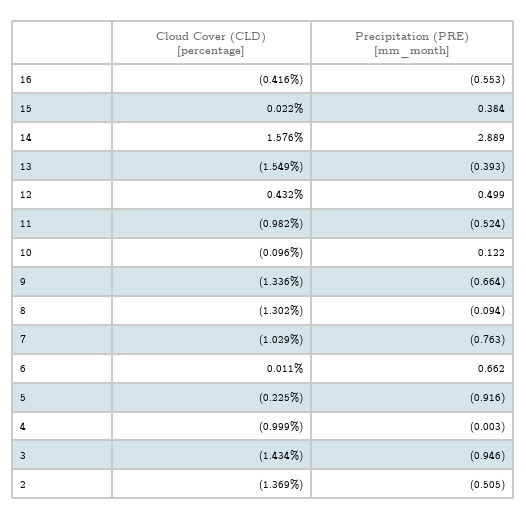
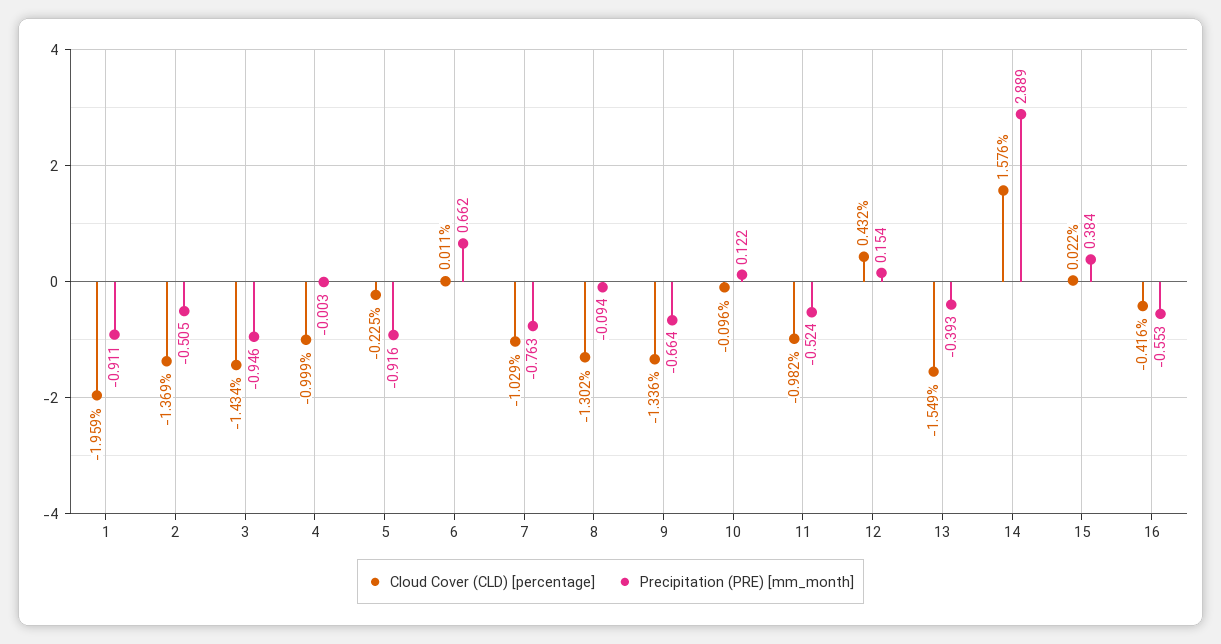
Precipitation (PRE) [mm_month], 12: 0.499 -> 0.154
Cloud Cover (CLD) [percentage], 1: none -> -1.959
Precipitation (PRE) [mm_month], 1: none -> -0.911

